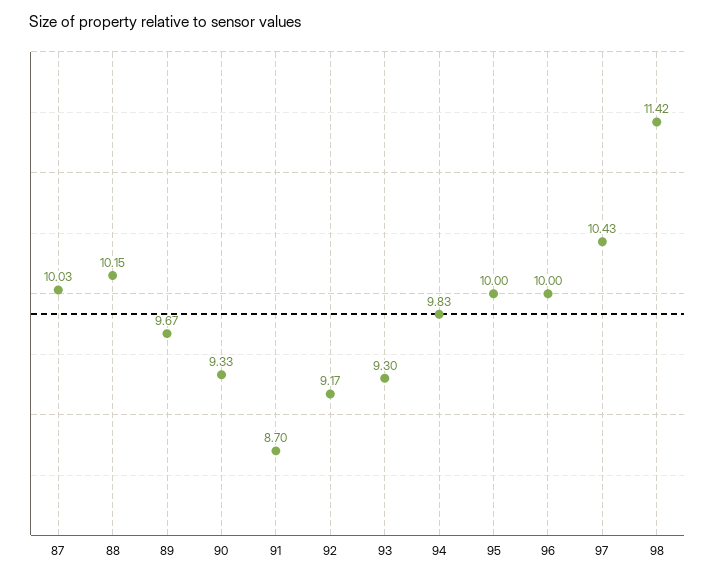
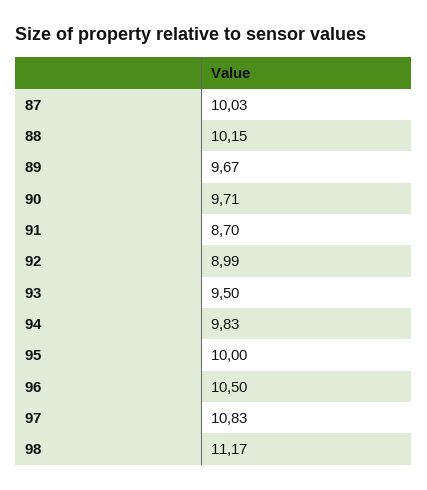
90: 9.33 -> 9.71
92: 9.17 -> 8.99
93: 9.3 -> 9.5
96: 10 -> 10.5
97: 10.43 -> 10.83
98: 11.42 -> 11.17

